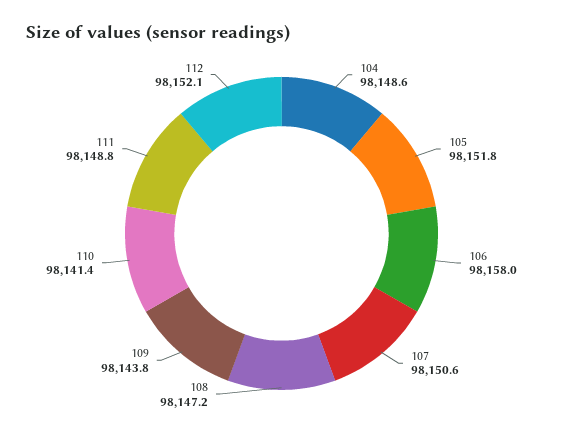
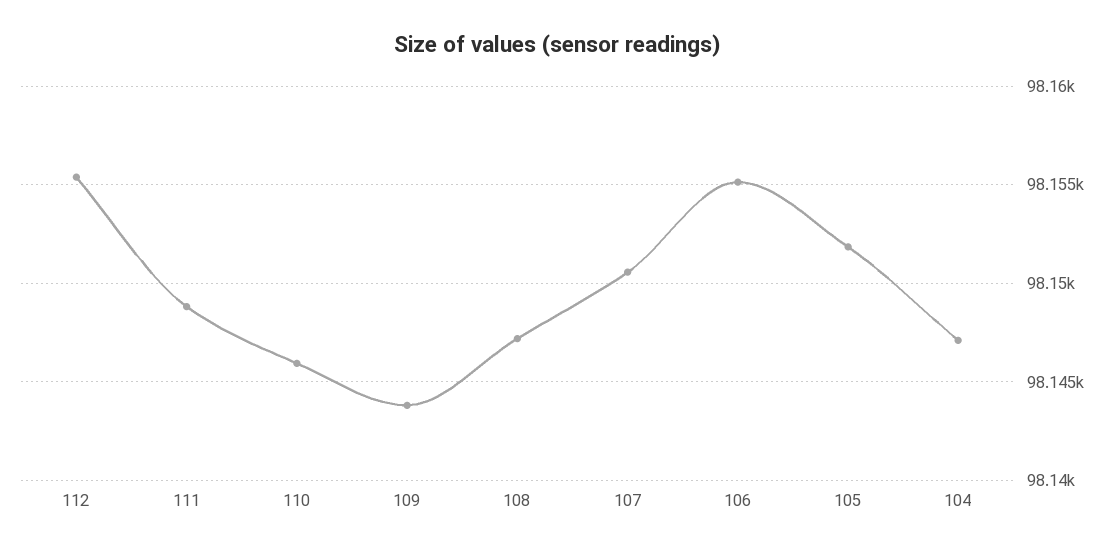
104: 98148.6 -> 98147
106: 98158 -> 98155
110: 98141.4 -> 98146
112: 98152.1 -> 98155.5

